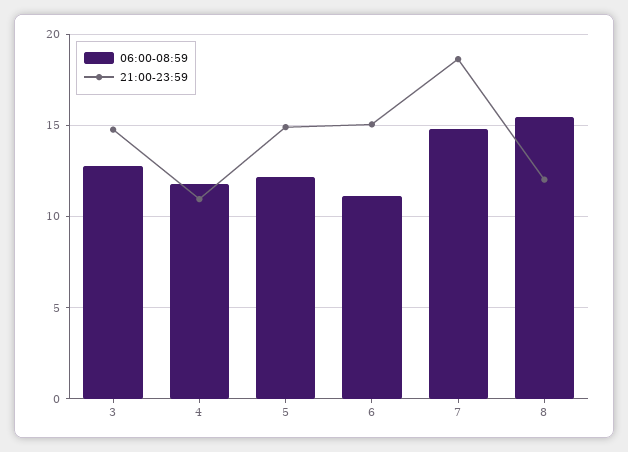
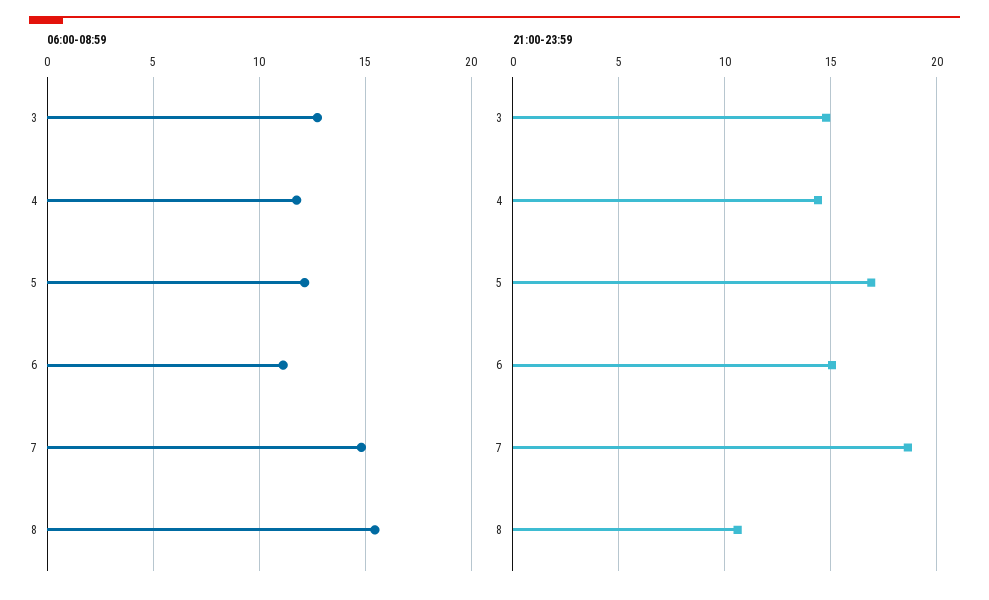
21:00-23:59, 4: 11 -> 14.5
21:00-23:59, 5: 15 -> 17
21:00-23:59, 8: 12 -> 10.5

